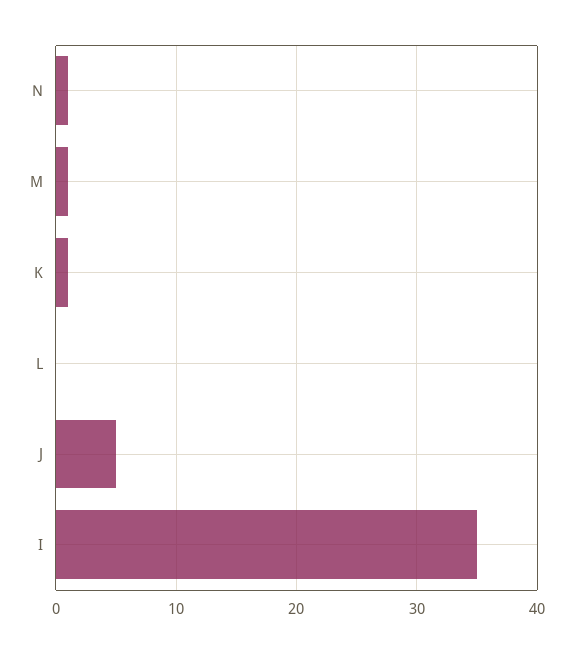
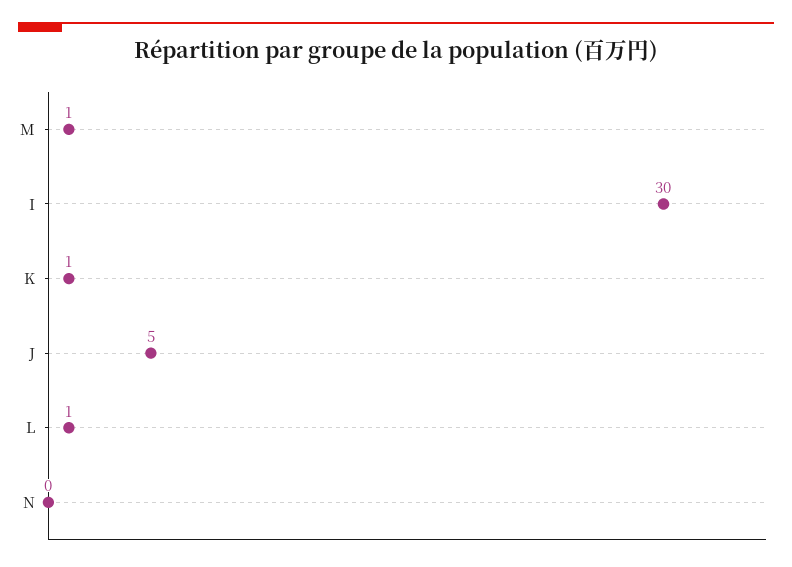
N: 1 -> 0
L: 0 -> 1
I: 35 -> 30

